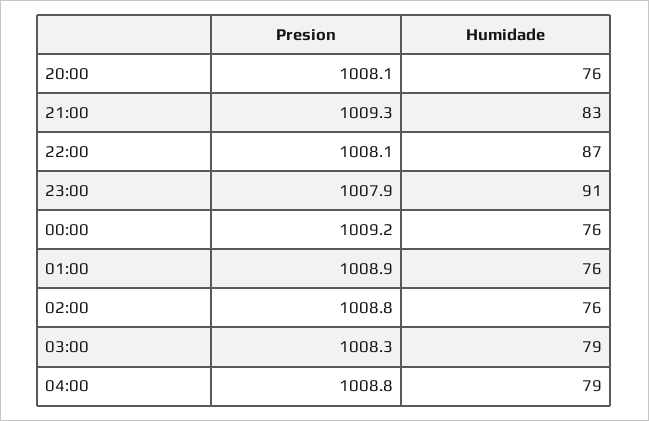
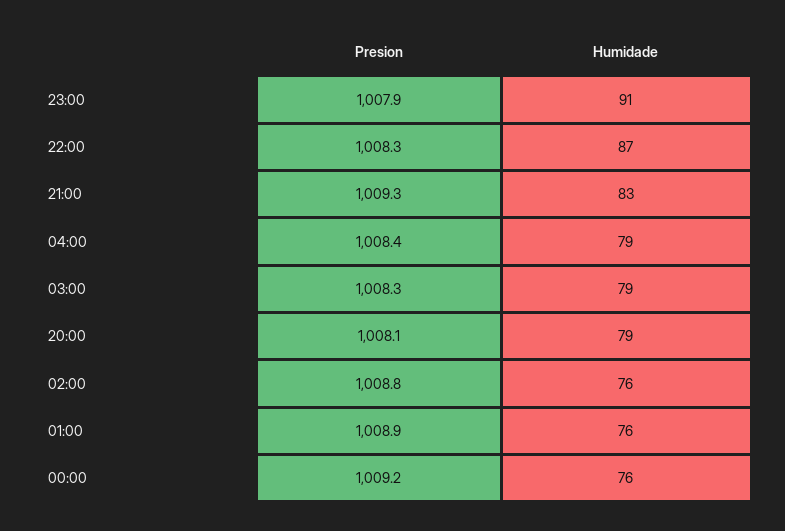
Humidade, 20:00: 76 -> 79
Presion, 22:00: 1008.1 -> 1008.3
Presion, 04:00: 1008.8 -> 1008.4

